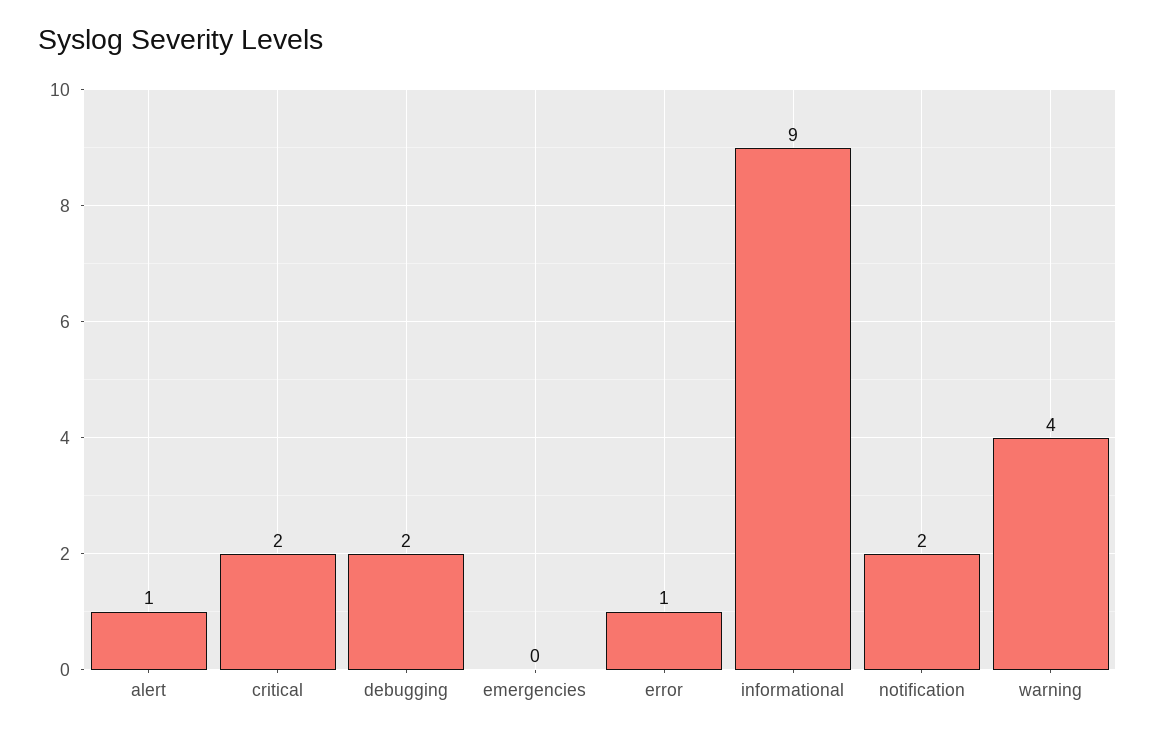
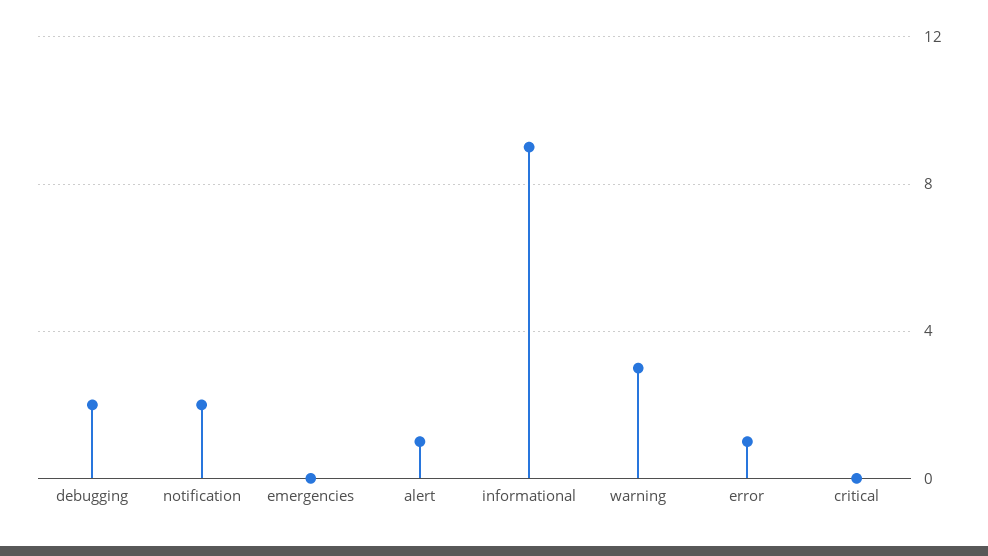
critical: 2 -> 0
warning: 4 -> 3

